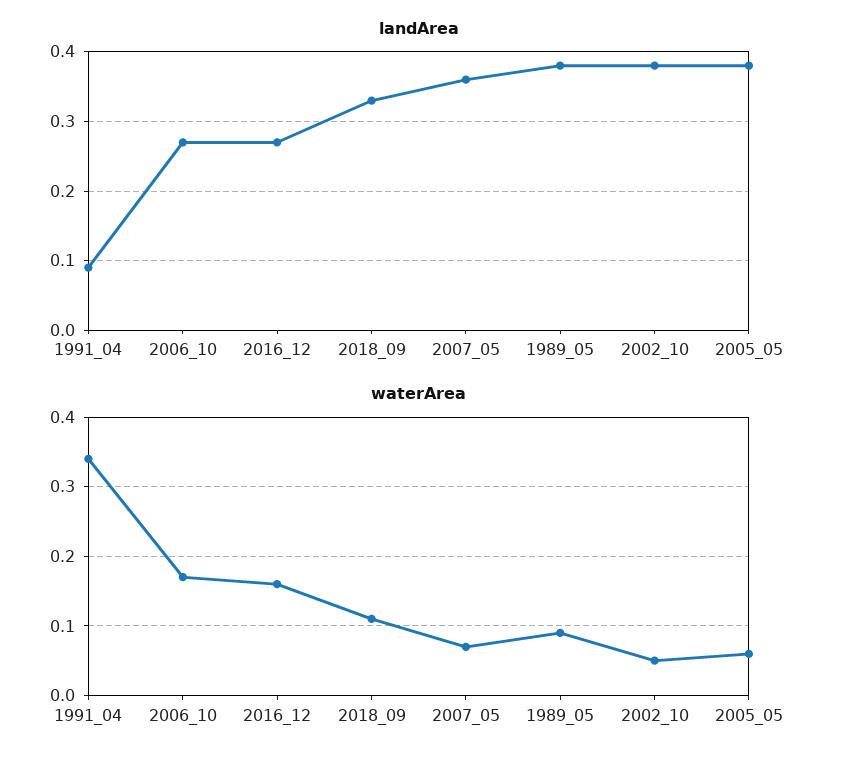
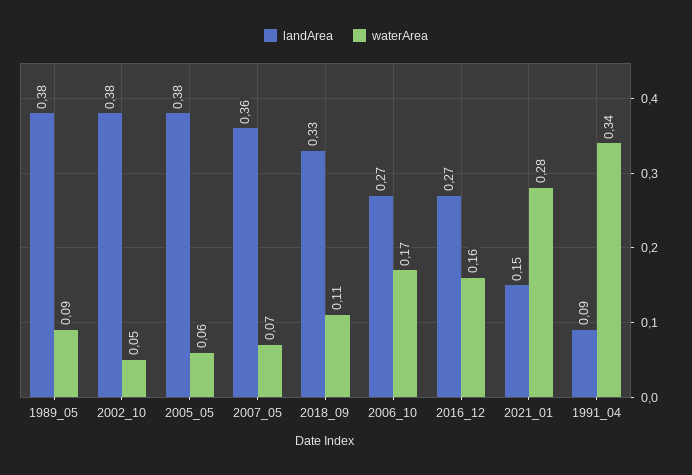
landArea, 2021_01: none -> 0.15
waterArea, 2021_01: none -> 0.28

